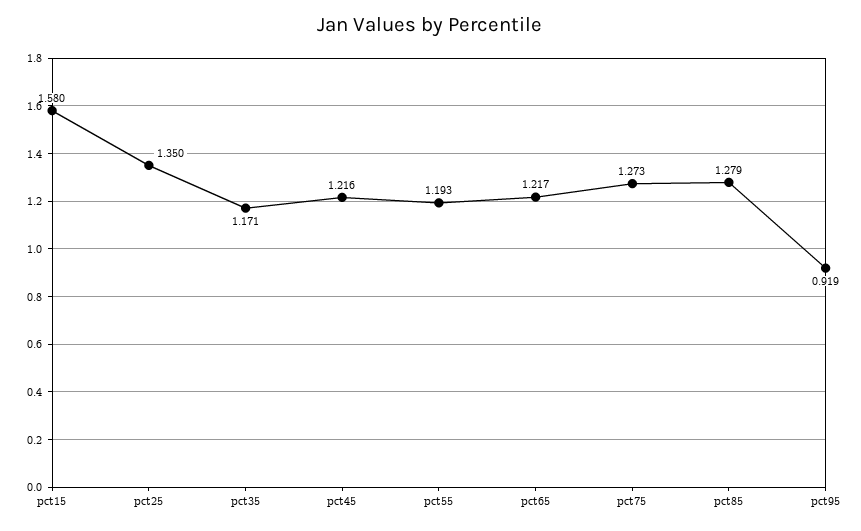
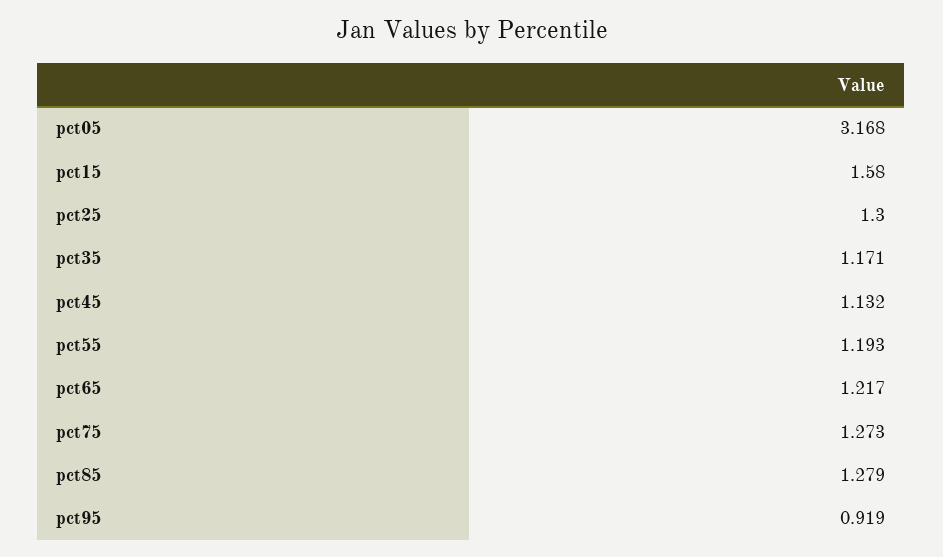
pct25: 1.35 -> 1.3
pct45: 1.216 -> 1.132
pct05: none -> 3.168

